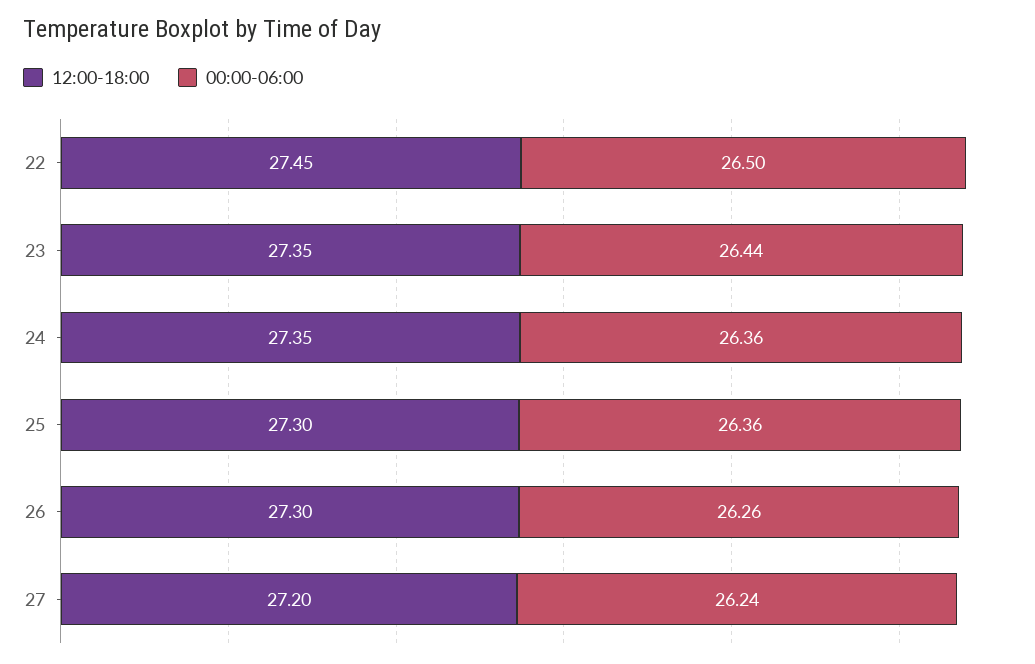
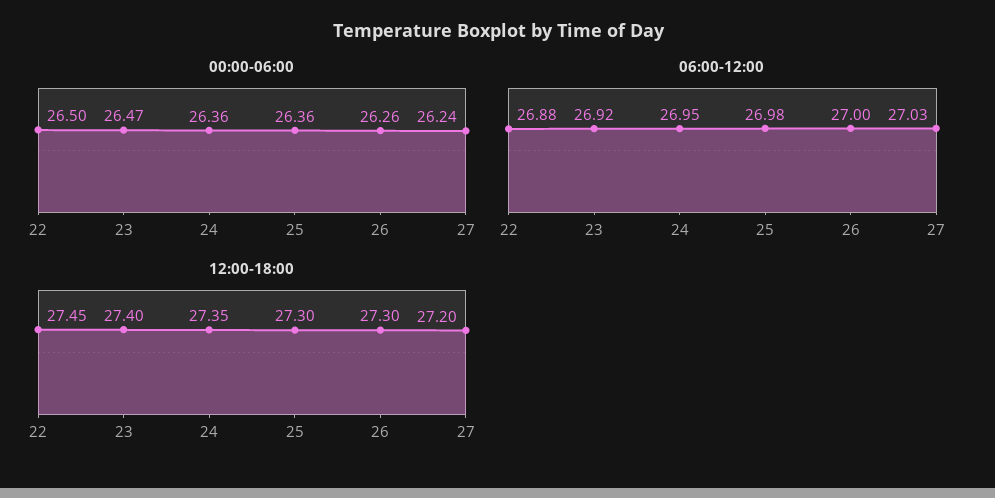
12:00-18:00, 23: 27.35 -> 27.4
00:00-06:00, 23: 26.44 -> 26.47
06:00-12:00, 22: none -> 26.88
06:00-12:00, 23: none -> 26.92
06:00-12:00, 24: none -> 26.95
06:00-12:00, 25: none -> 26.98
06:00-12:00, 26: none -> 27
06:00-12:00, 27: none -> 27.03

